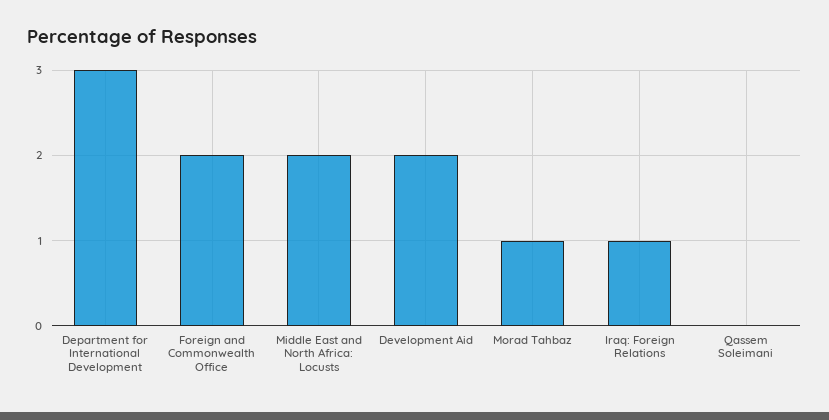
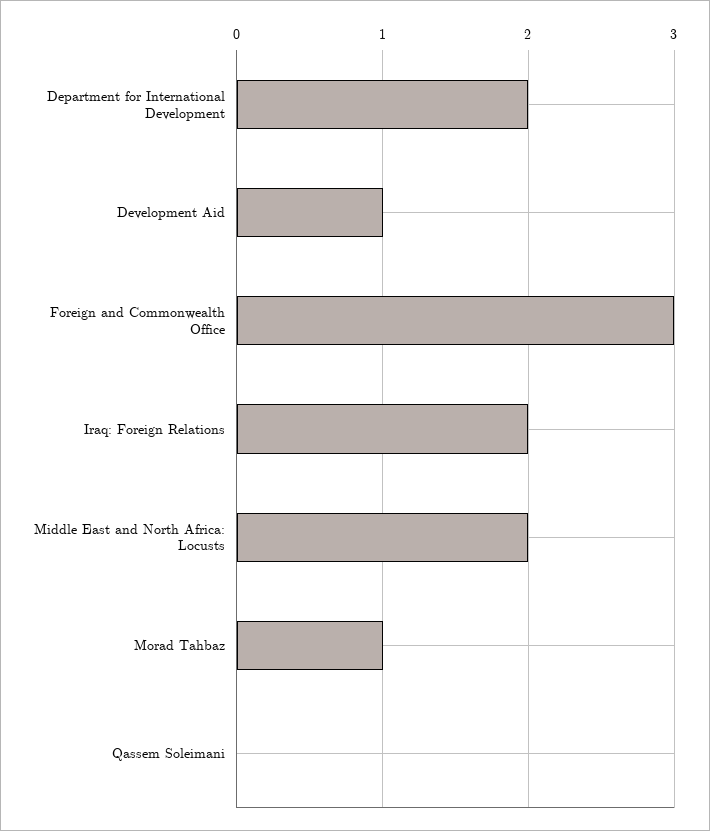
Department for International Development: 3 -> 2
Foreign and Commonwealth Office: 2 -> 3
Development Aid: 2 -> 1
Iraq: Foreign Relations: 1 -> 2

